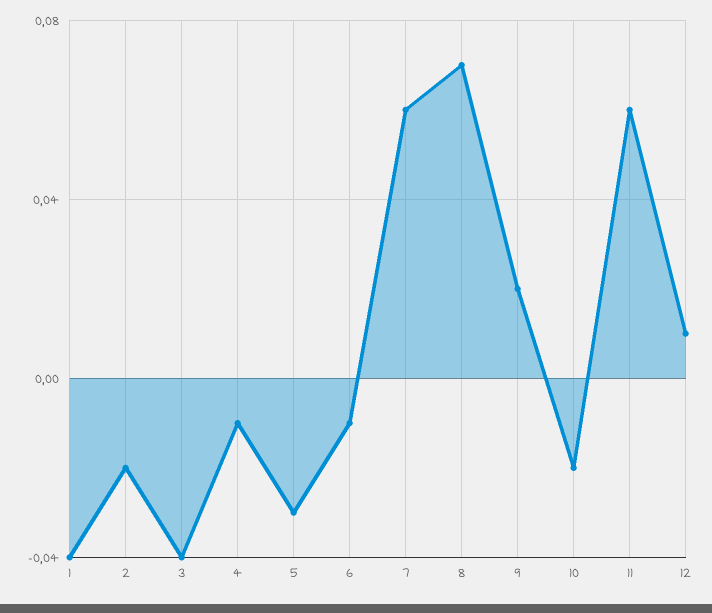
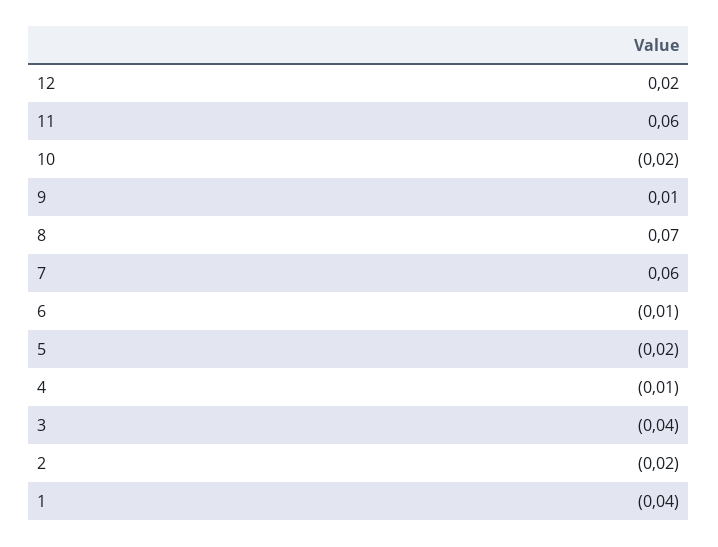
5: -0.03 -> -0.02
9: 0.02 -> 0.01
12: 0.01 -> 0.02

